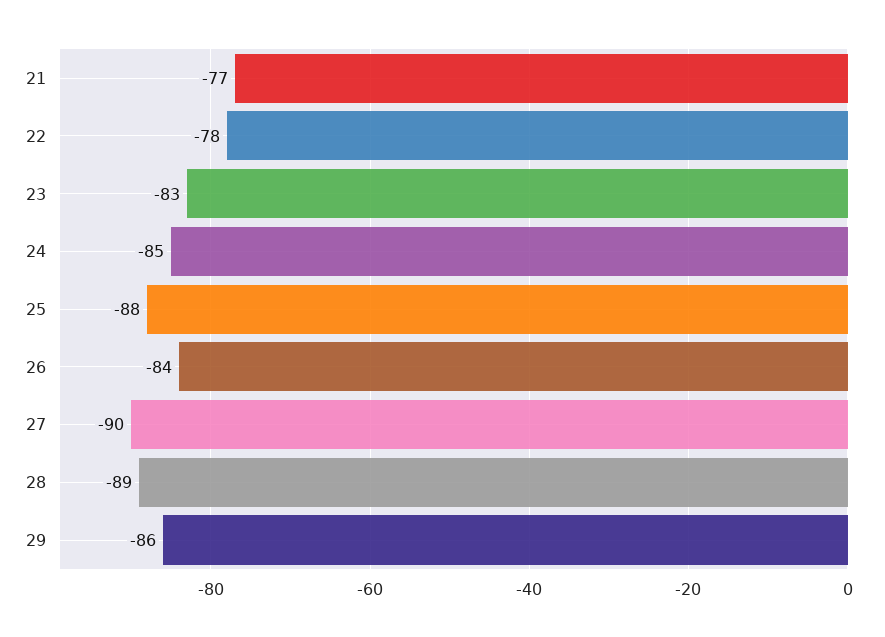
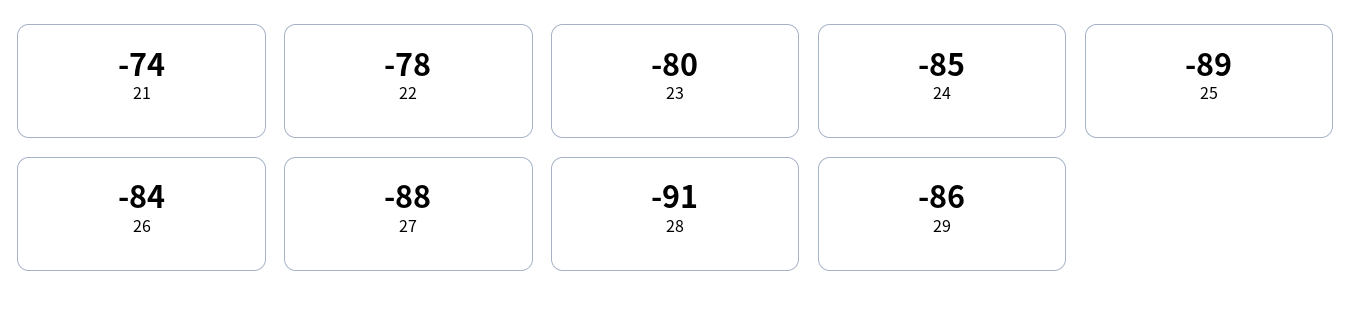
21: -77 -> -74
23: -83 -> -80
25: -88 -> -89
27: -90 -> -88
28: -89 -> -91

